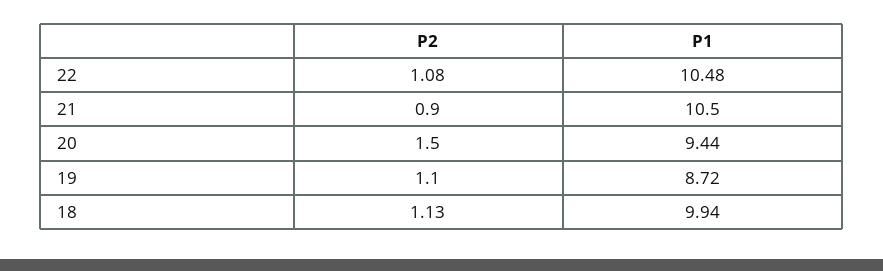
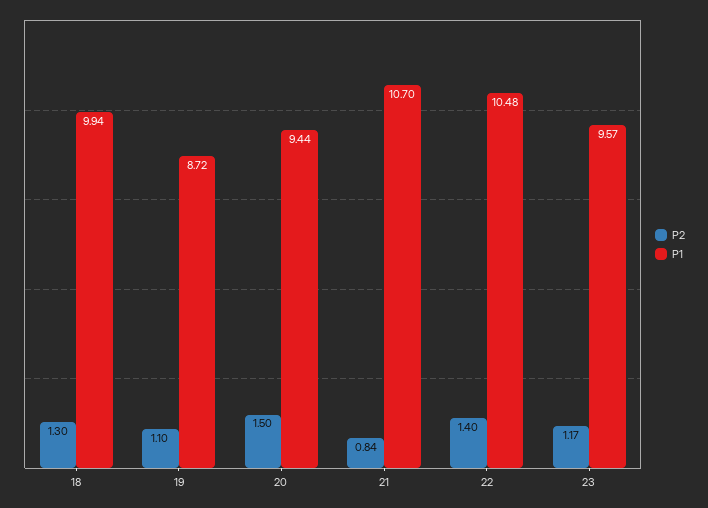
P2, 22: 1.08 -> 1.4
P2, 21: 0.9 -> 0.84
P1, 21: 10.5 -> 10.7
P2, 18: 1.13 -> 1.3
P2, 23: none -> 1.17
P1, 23: none -> 9.57

